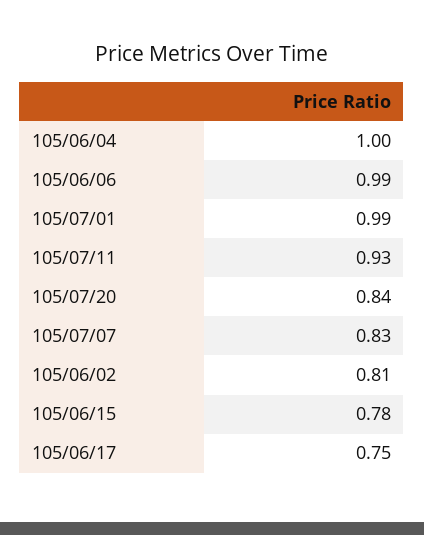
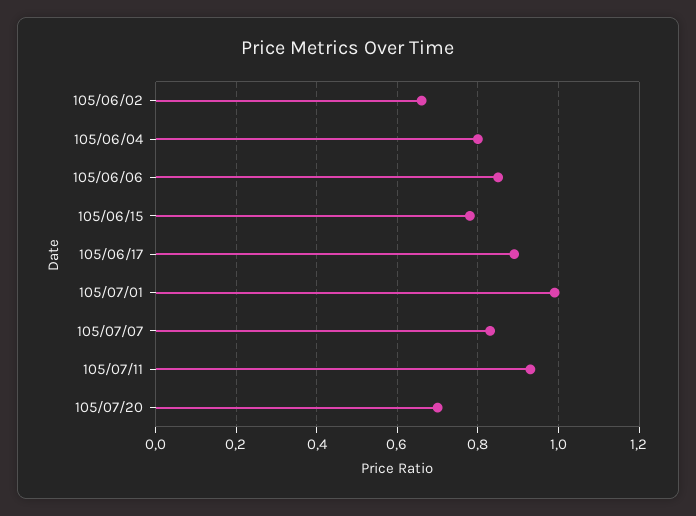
105/06/04: 1 -> 0.8
105/06/06: 0.99 -> 0.85
105/07/20: 0.84 -> 0.7
105/06/02: 0.81 -> 0.65
105/06/17: 0.75 -> 0.9

